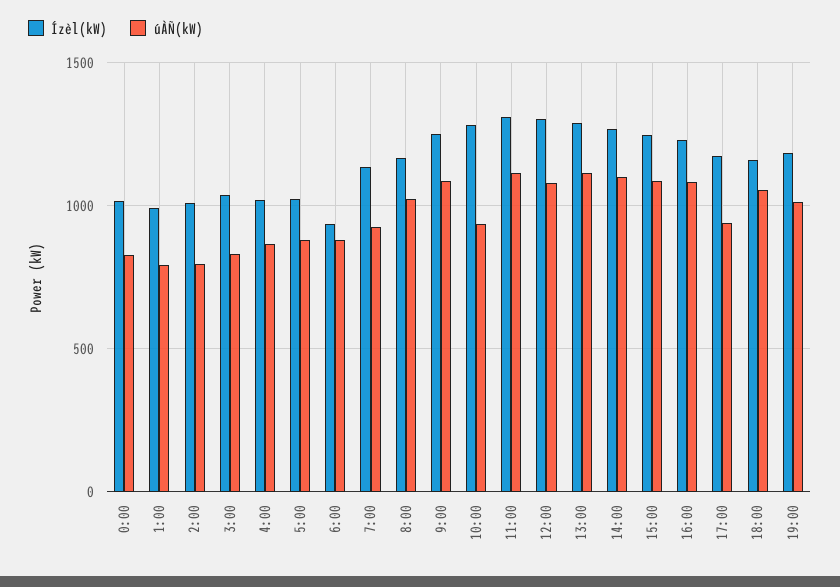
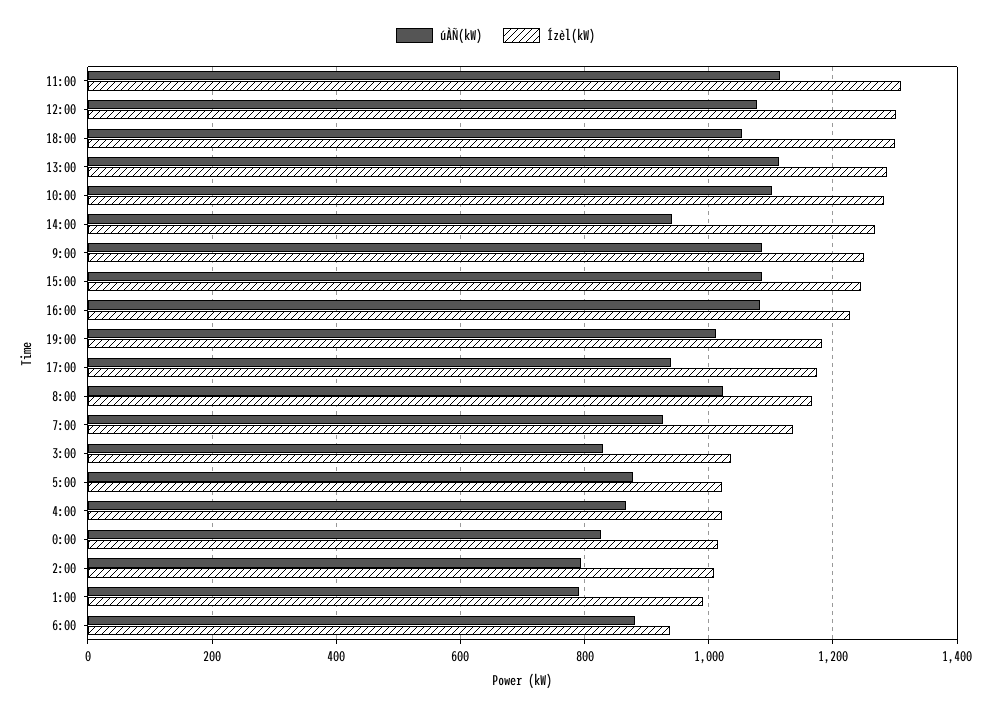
úÀÑ(kW), 10:00: 950 -> 1100
úÀÑ(kW), 14:00: 1100 -> 940
Ízèl(kW), 18:00: 1150 -> 1300

